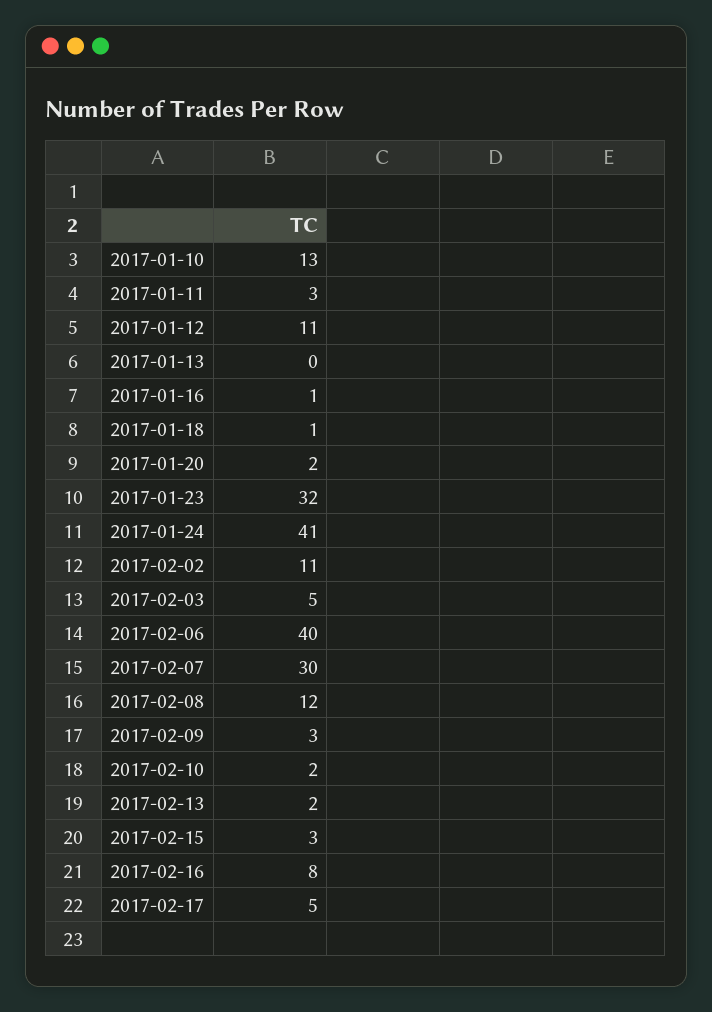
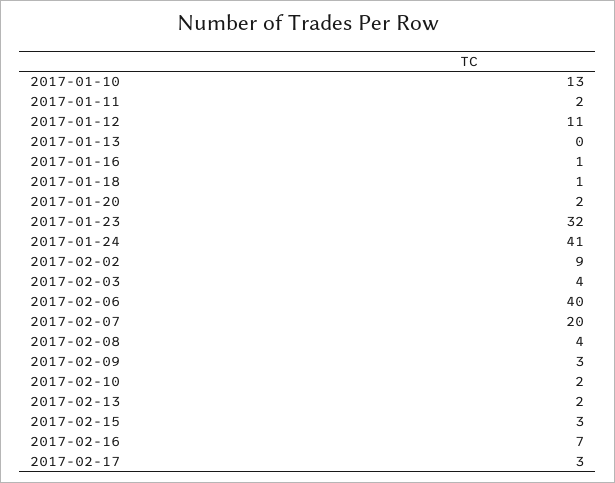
2017-01-11: 3 -> 2
2017-02-02: 11 -> 9
2017-02-03: 5 -> 4
2017-02-07: 30 -> 20
2017-02-08: 12 -> 4
2017-02-16: 8 -> 7
2017-02-17: 5 -> 3

